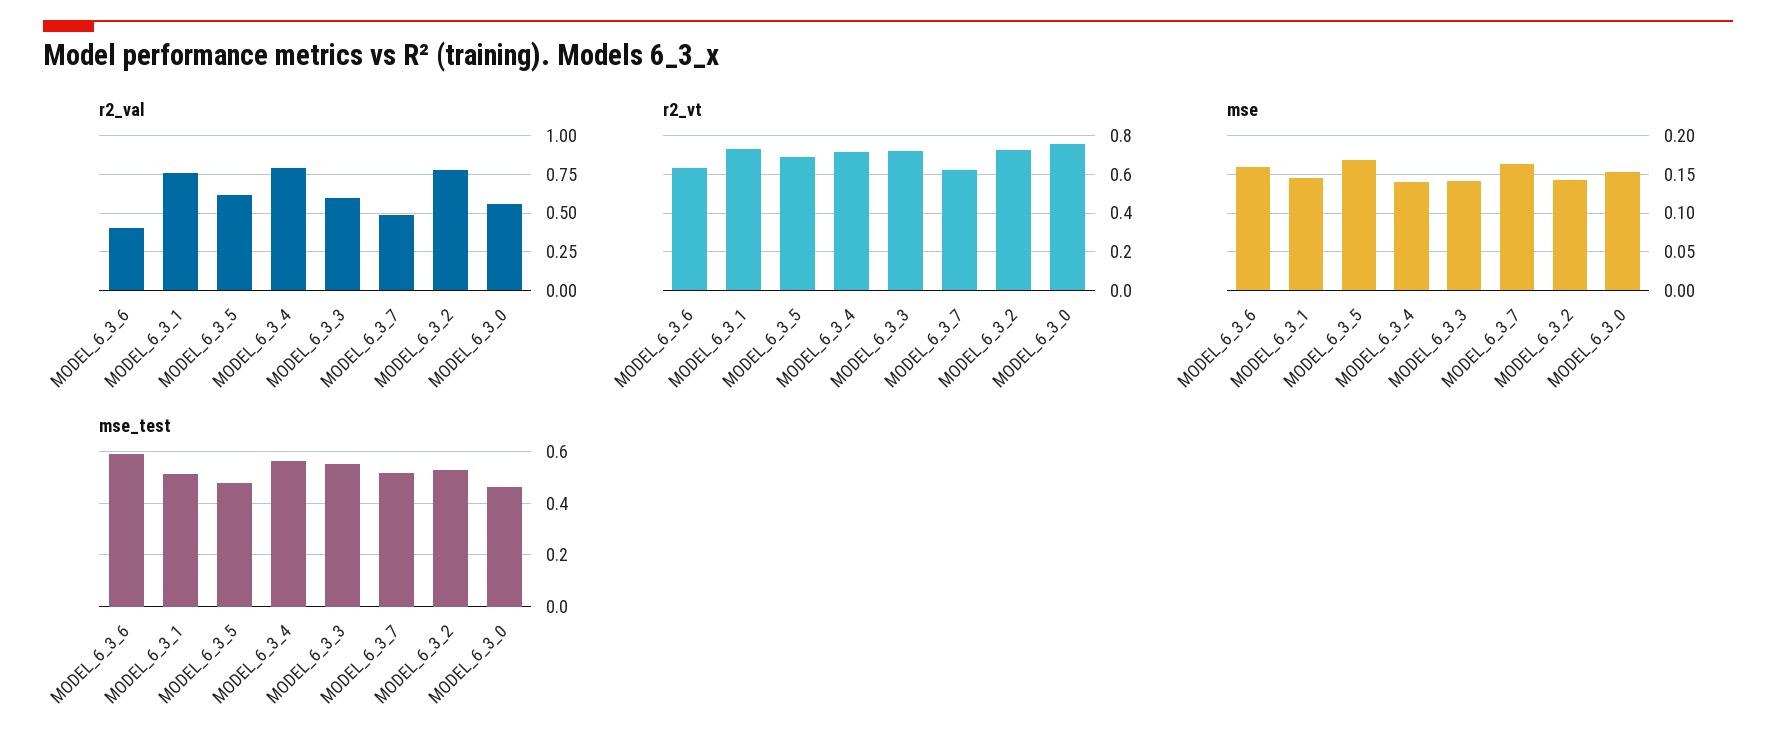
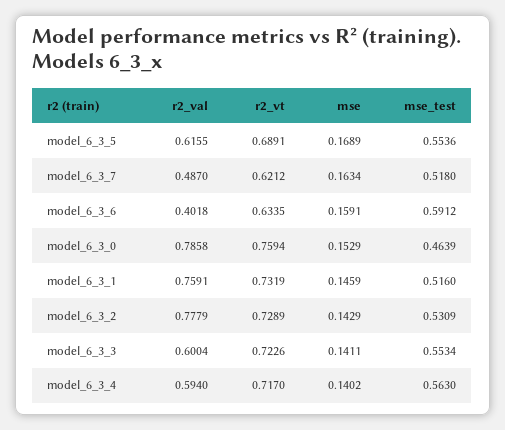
r2_val, MODEL_6_3_4: 0.8 -> 0.594
r2_val, MODEL_6_3_0: 0.55 -> 0.7858
mse_test, MODEL_6_3_5: 0.475 -> 0.5536

